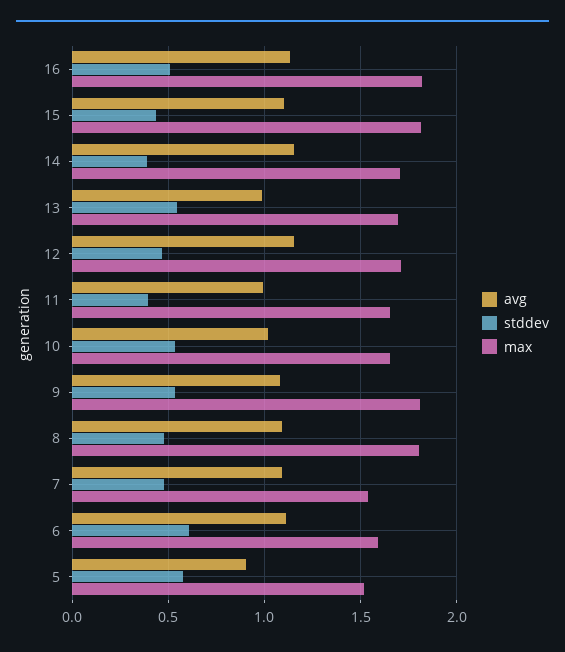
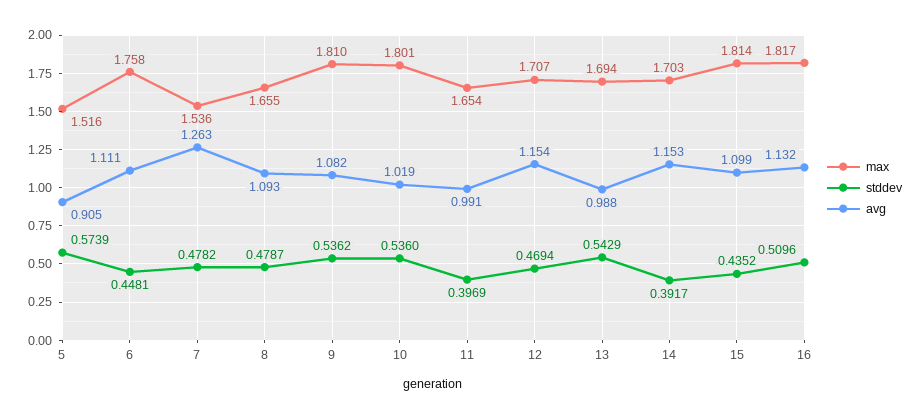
max, 10: 1.65 -> 1.801
max, 8: 1.8 -> 1.655
avg, 7: 1.1 -> 1.263
stddev, 6: 0.6 -> 0.4481
max, 6: 1.6 -> 1.758

